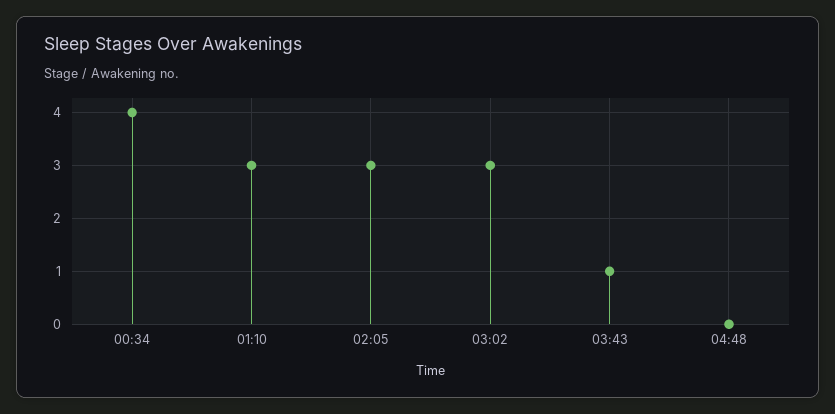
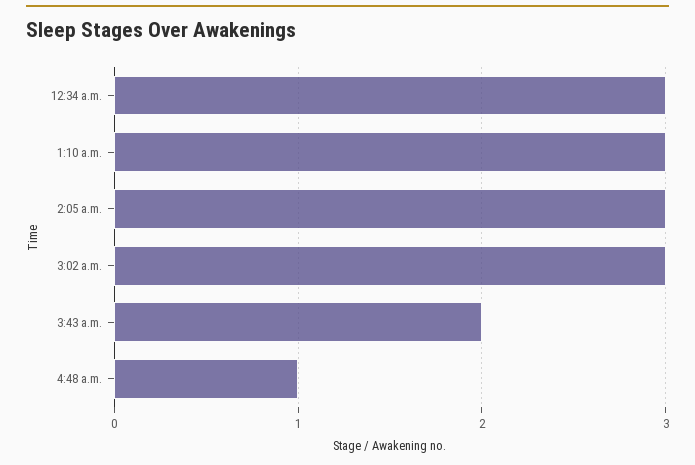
00:34: 4 -> 3
03:43: 1 -> 2
04:48: 0 -> 1

